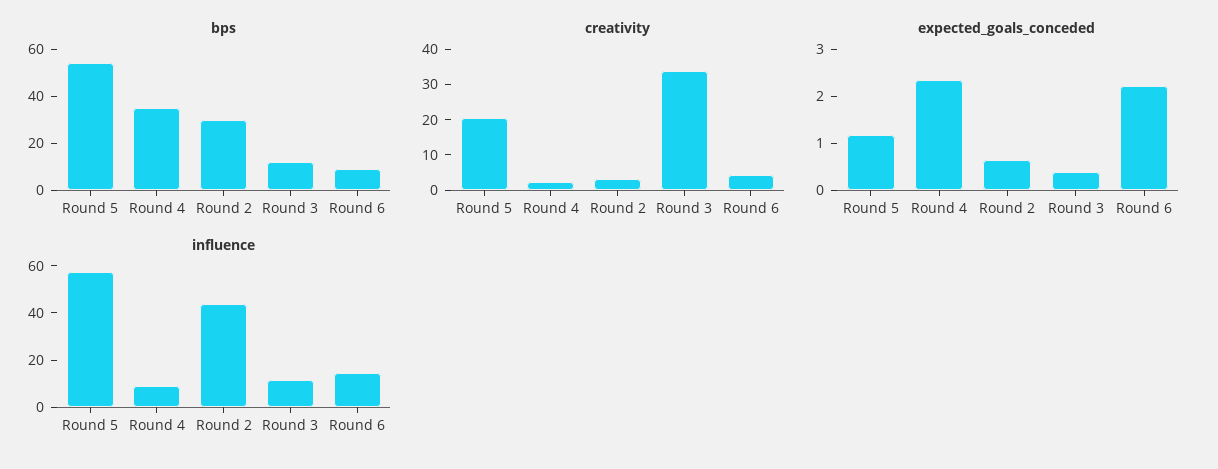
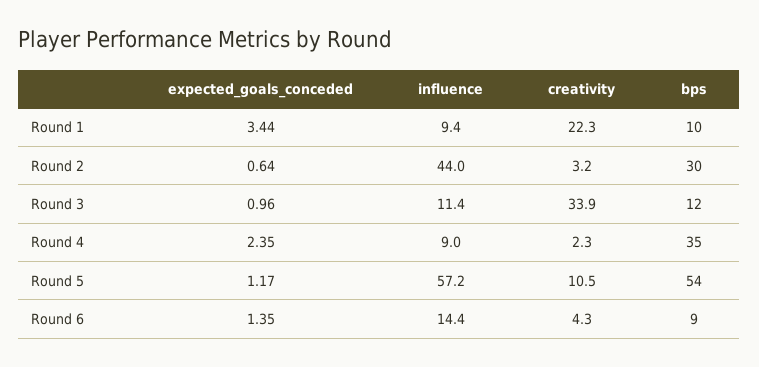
creativity, Round 5: 20 -> 10.5
expected_goals_conceded, Round 3: 0.4 -> 0.96
expected_goals_conceded, Round 6: 2.2 -> 1.35
expected_goals_conceded, Round 1: none -> 3.44
influence, Round 1: none -> 9.4
creativity, Round 1: none -> 22.3
bps, Round 1: none -> 10

